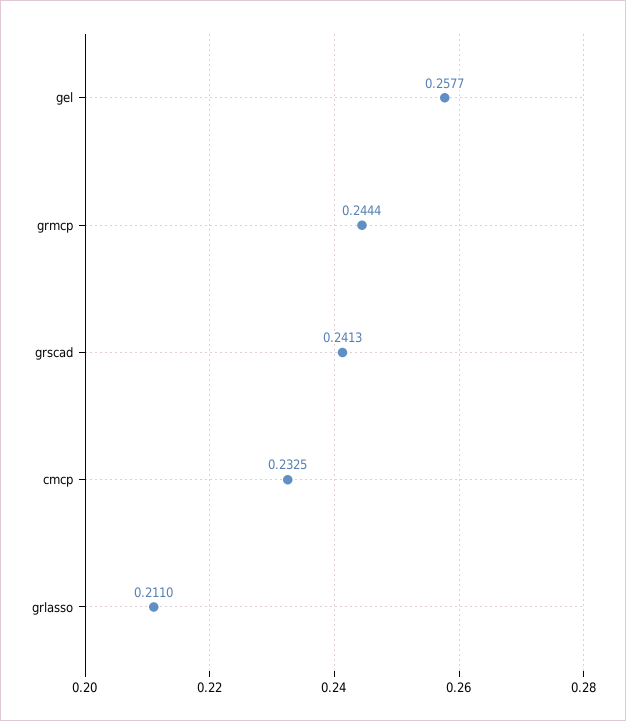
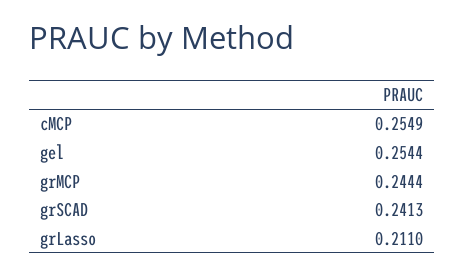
gel: 0.2577 -> 0.2544
cmcp: 0.2325 -> 0.2549

